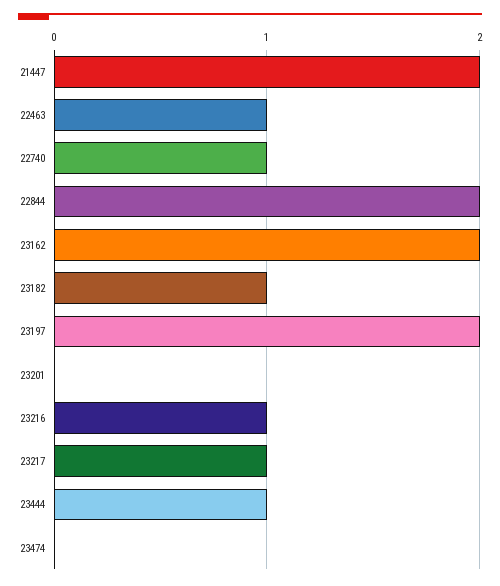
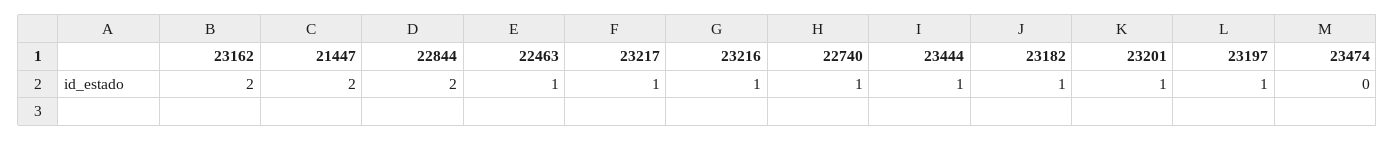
23197: 2 -> 1
23201: 0 -> 1

